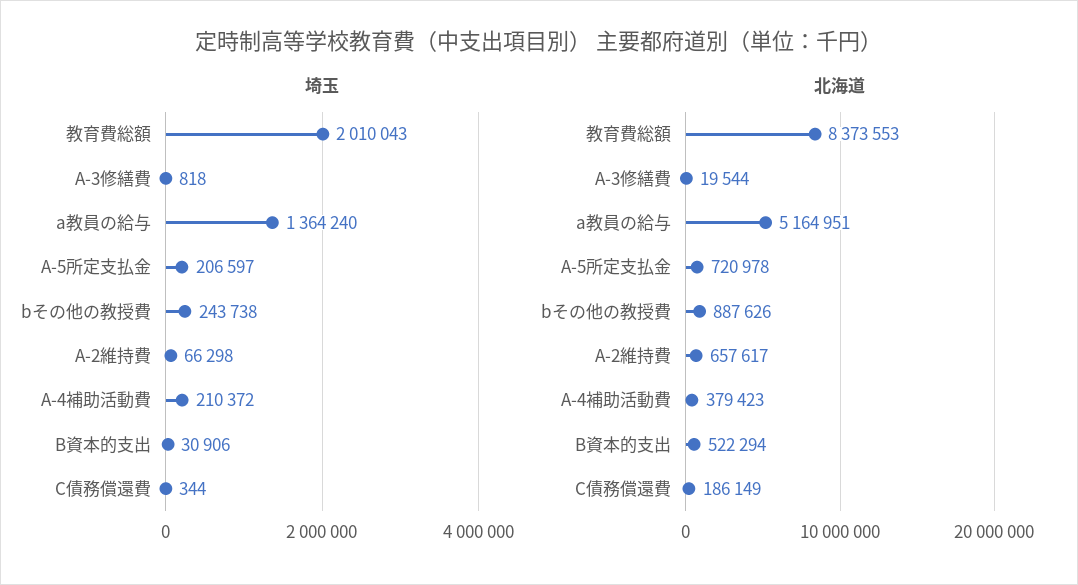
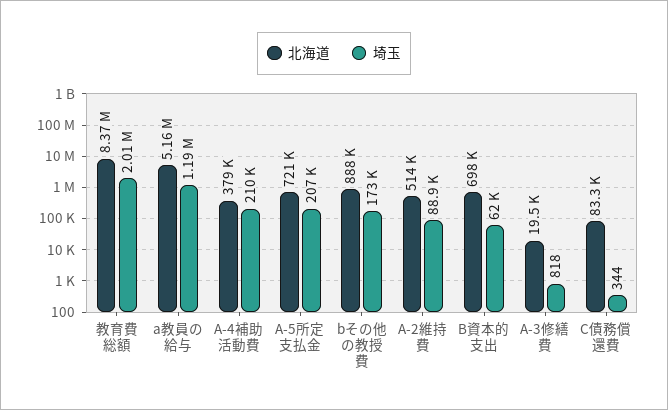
埼玉, a教員の給与: 1364240 -> 1190000
埼玉, bその他の教授費: 243738 -> 173000
埼玉, A-2維持費: 66298 -> 88900
埼玉, B資本的支出: 30906 -> 62000
北海道, A-2維持費: 657617 -> 514000
北海道, B資本的支出: 522294 -> 698000
北海道, C債務償還費: 186149 -> 83300

